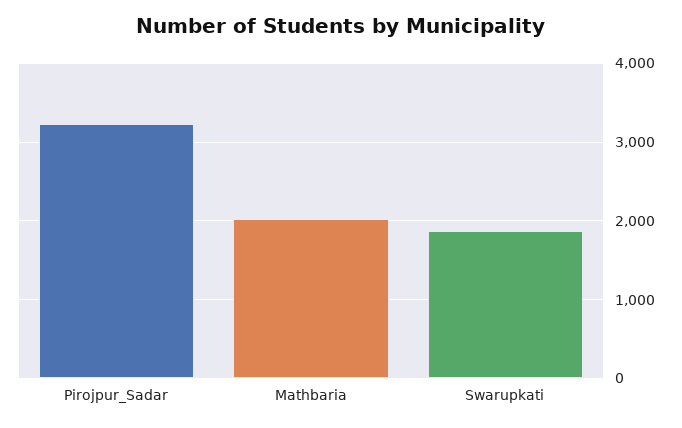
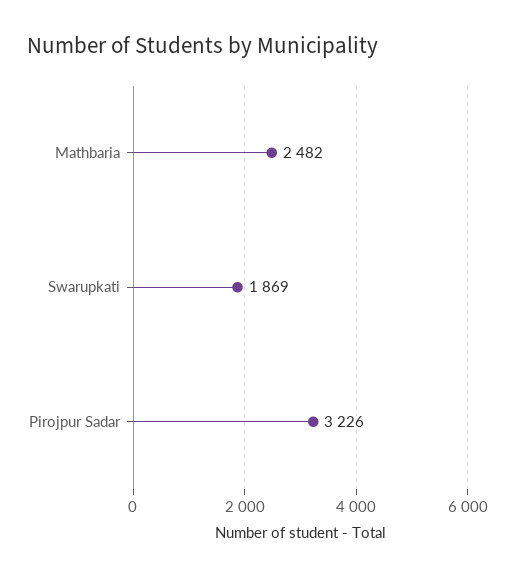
Mathbaria: 2000 -> 2482

